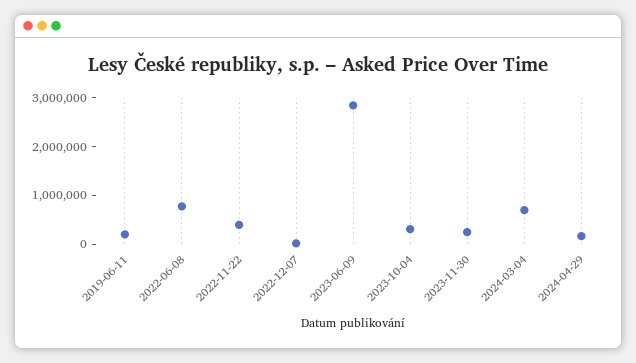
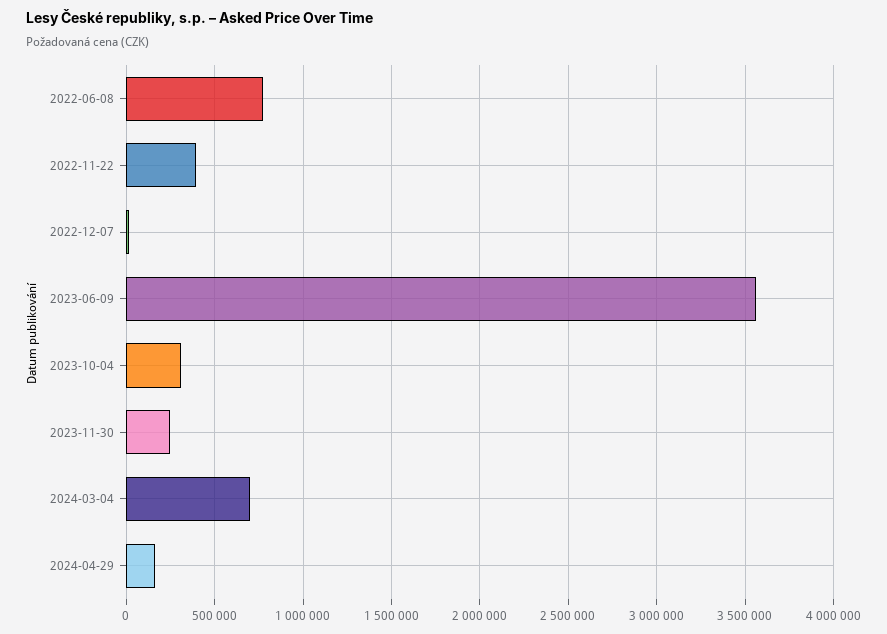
2019-06-11: 200000 -> none
2023-06-09: 2800000 -> 3550000

